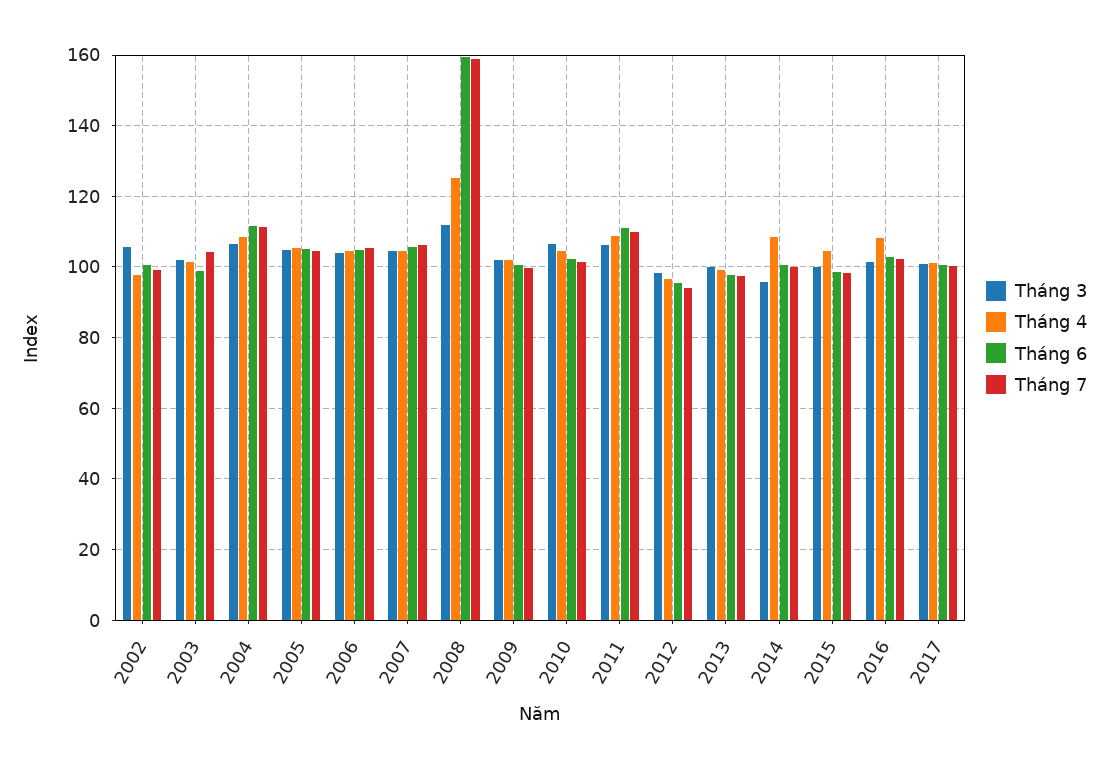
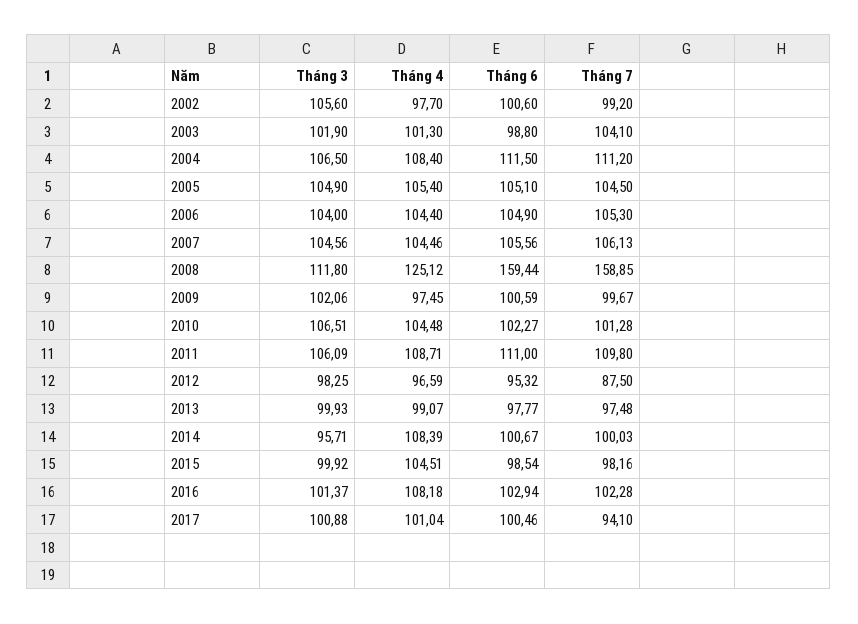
Tháng 4, 2009: 102 -> 97.45
Tháng 7, 2012: 94 -> 87.5
Tháng 7, 2017: 100 -> 94.1

